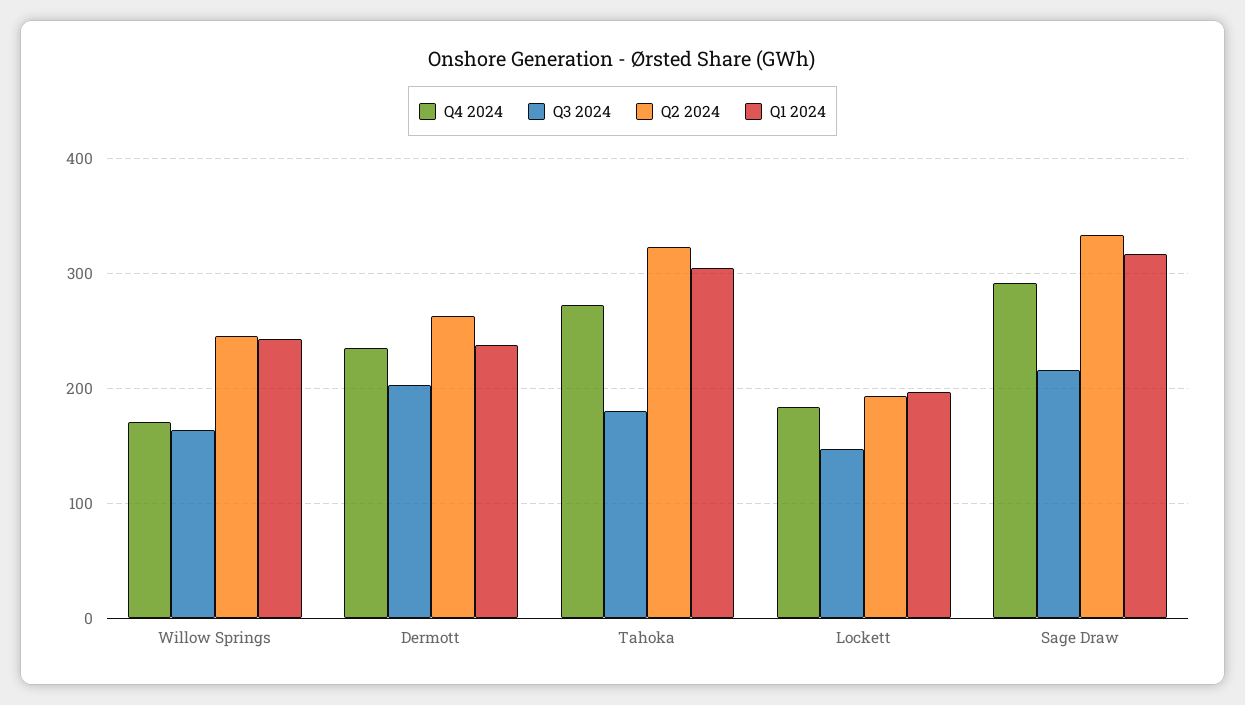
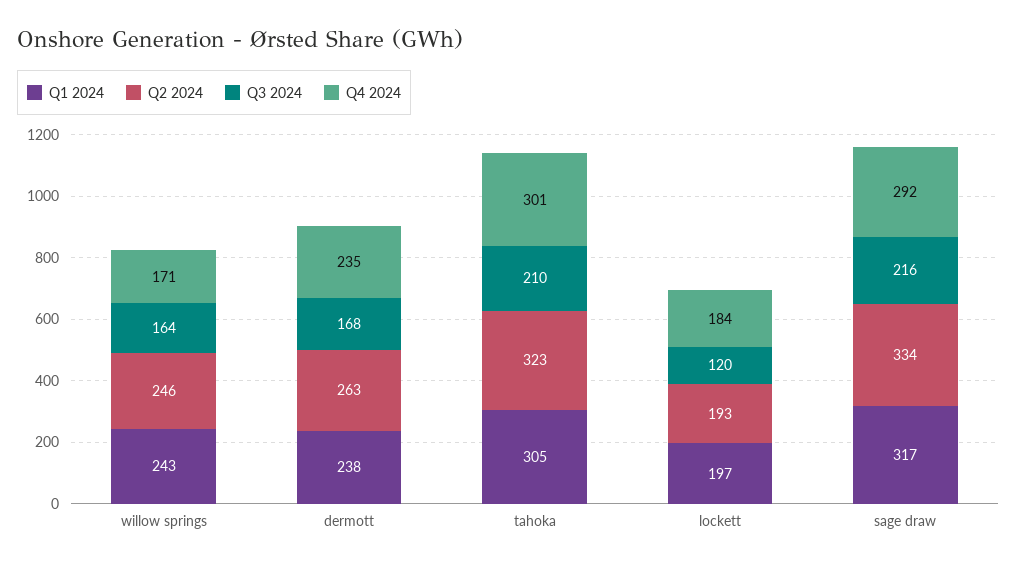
Q3 2024, Dermott: 200 -> 168
Q4 2024, Tahoka: 270 -> 301
Q3 2024, Tahoka: 180 -> 210
Q3 2024, Lockett: 150 -> 120

